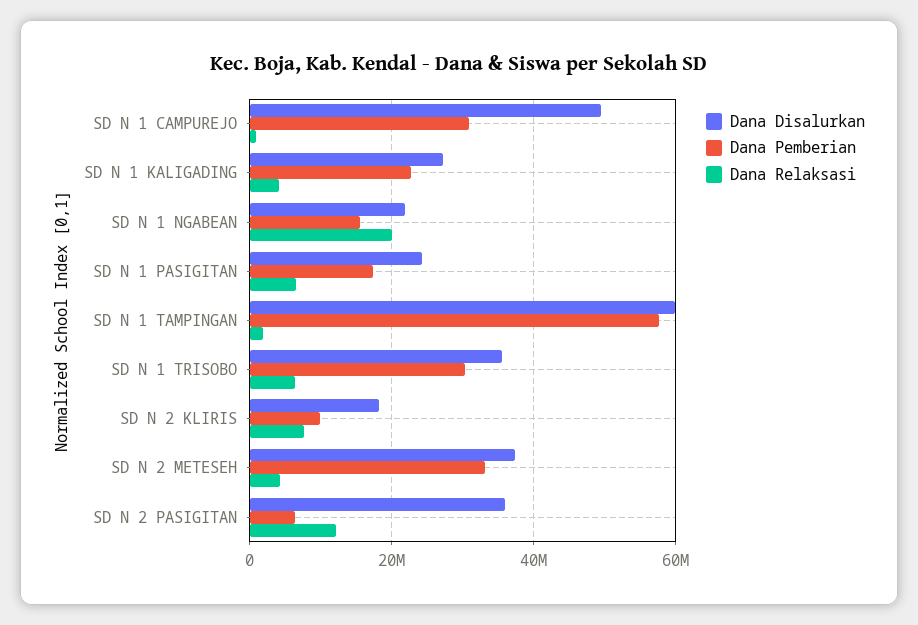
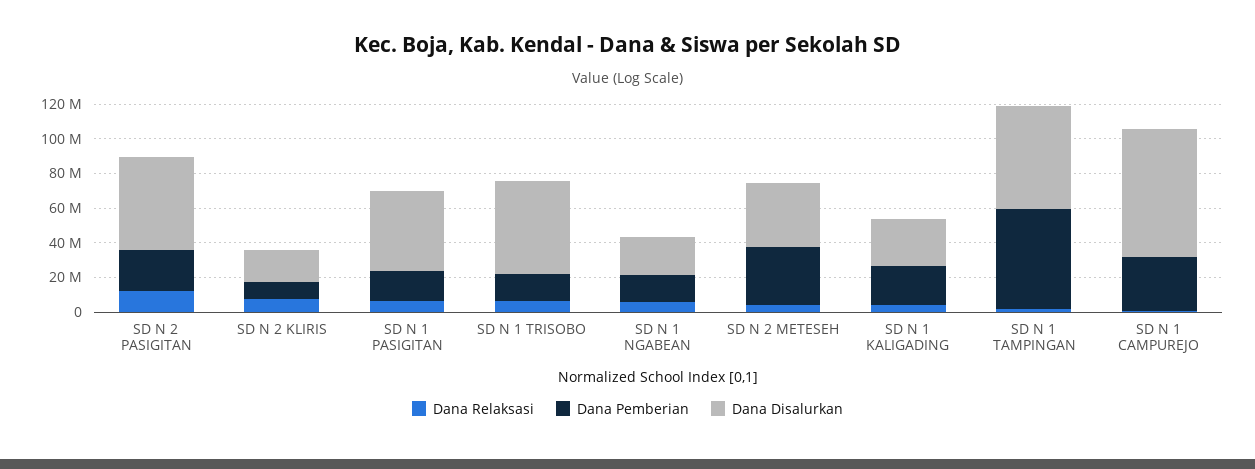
Dana Disalurkan, SD N 1 CAMPUREJO: 50000000 -> 75000000
Dana Relaksasi, SD N 1 NGABEAN: 20000000 -> 5000000
Dana Disalurkan, SD N 1 PASIGITAN: 24000000 -> 45000000
Dana Disalurkan, SD N 1 TRISOBO: 36000000 -> 55000000
Dana Pemberian, SD N 1 TRISOBO: 30000000 -> 15000000
Dana Disalurkan, SD N 2 PASIGITAN: 36000000 -> 55000000
Dana Pemberian, SD N 2 PASIGITAN: 6000000 -> 25000000

